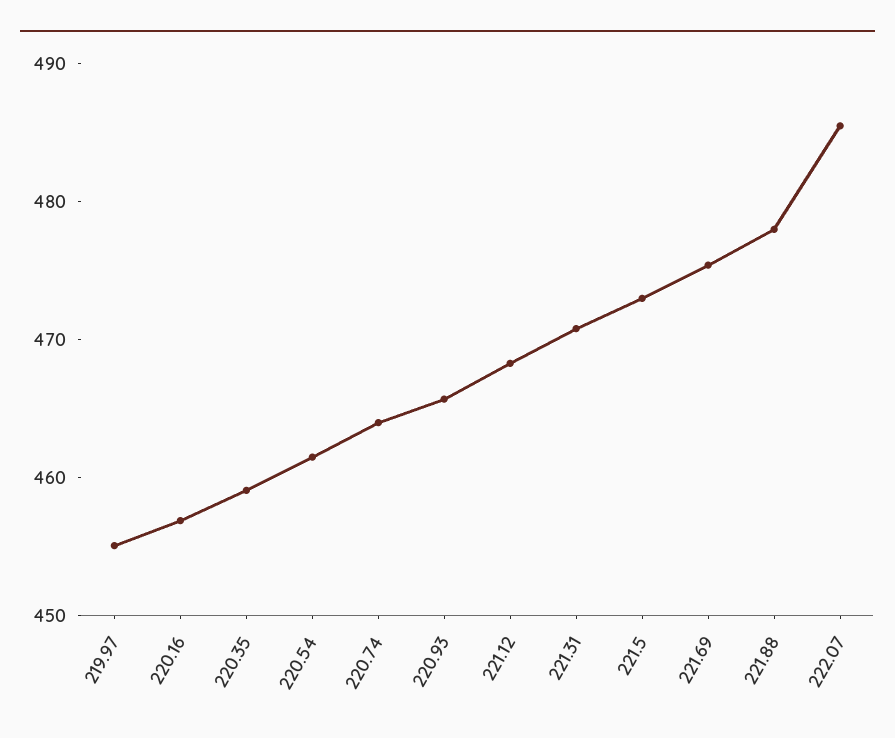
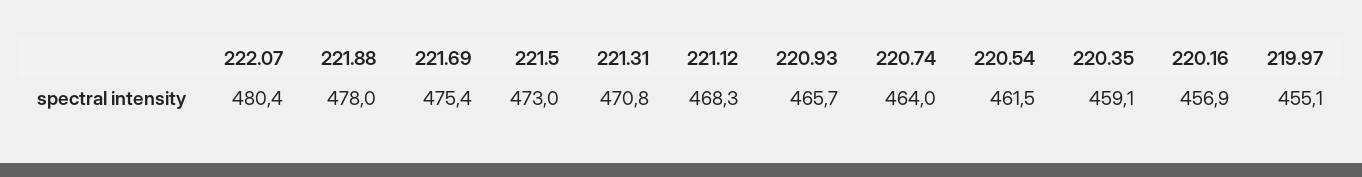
222.07: 486 -> 480.4

